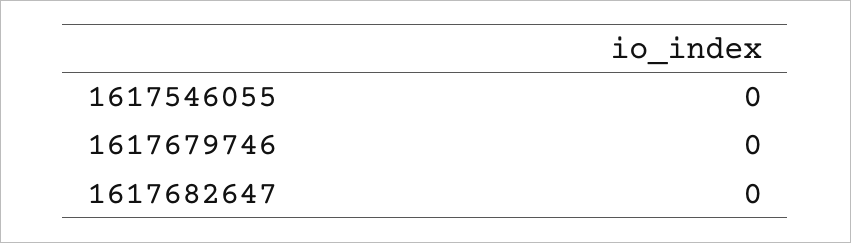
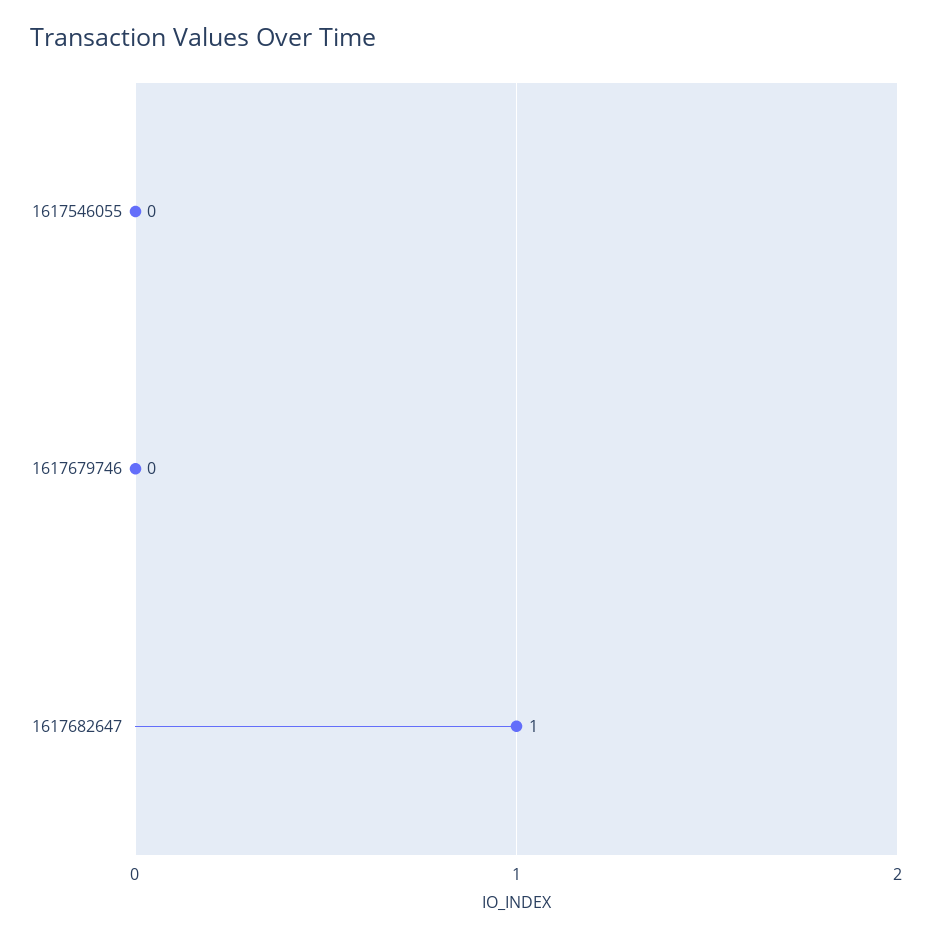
1617682647: 0 -> 1

